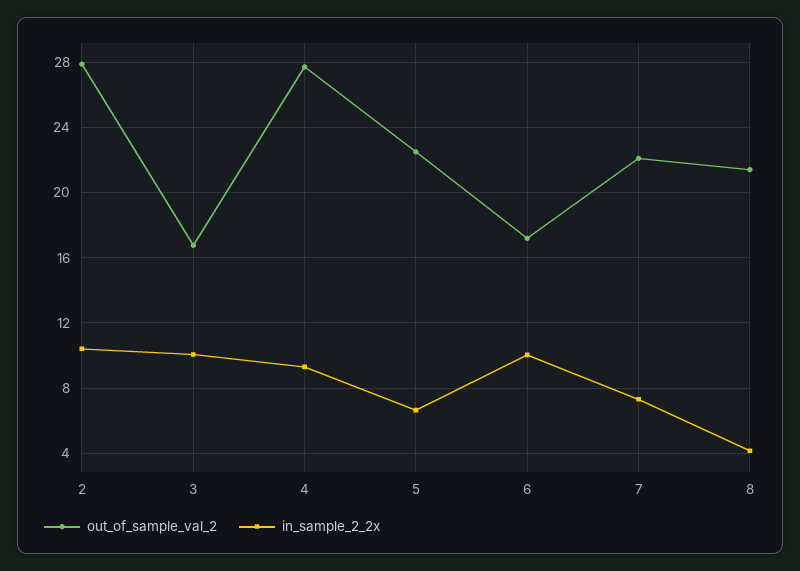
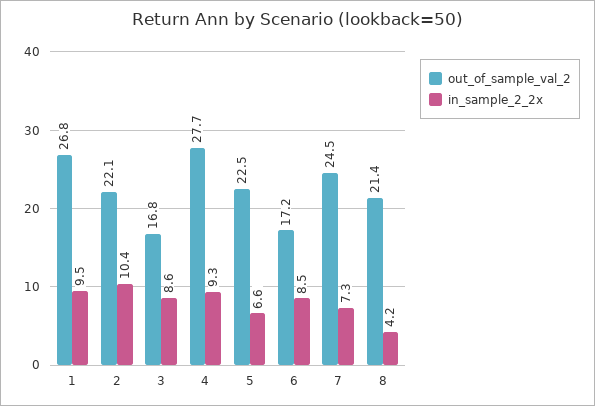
out_of_sample_val_2, 2: 28 -> 22.1
in_sample_2_2x, 3: 10 -> 8.6
in_sample_2_2x, 6: 10 -> 8.5
out_of_sample_val_2, 7: 22 -> 24.5
out_of_sample_val_2, 1: none -> 26.8
in_sample_2_2x, 1: none -> 9.5

